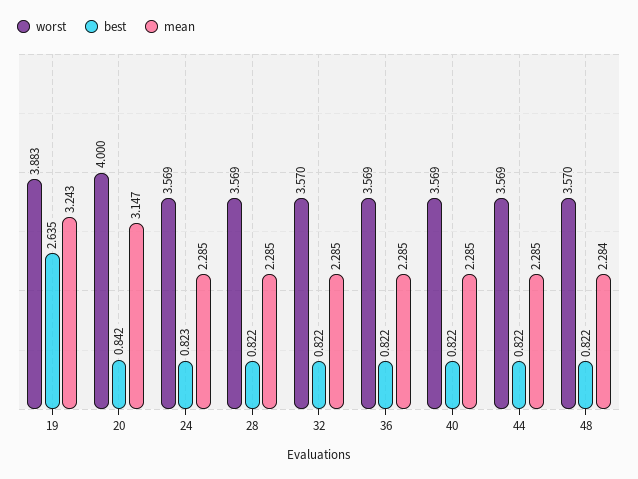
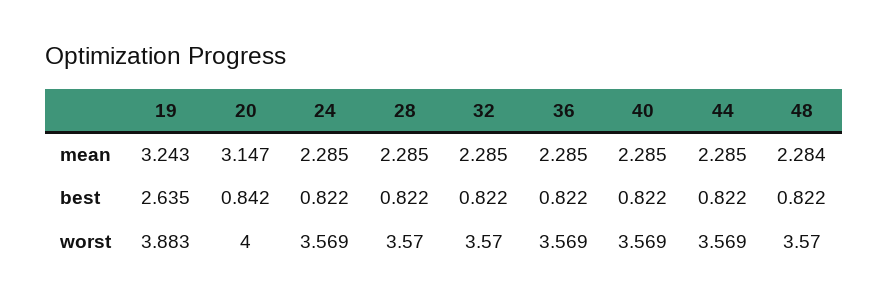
best, 24: 0.823 -> 0.822
worst, 28: 3.569 -> 3.57

